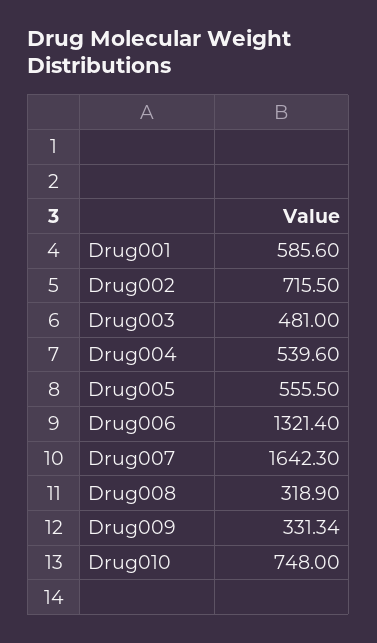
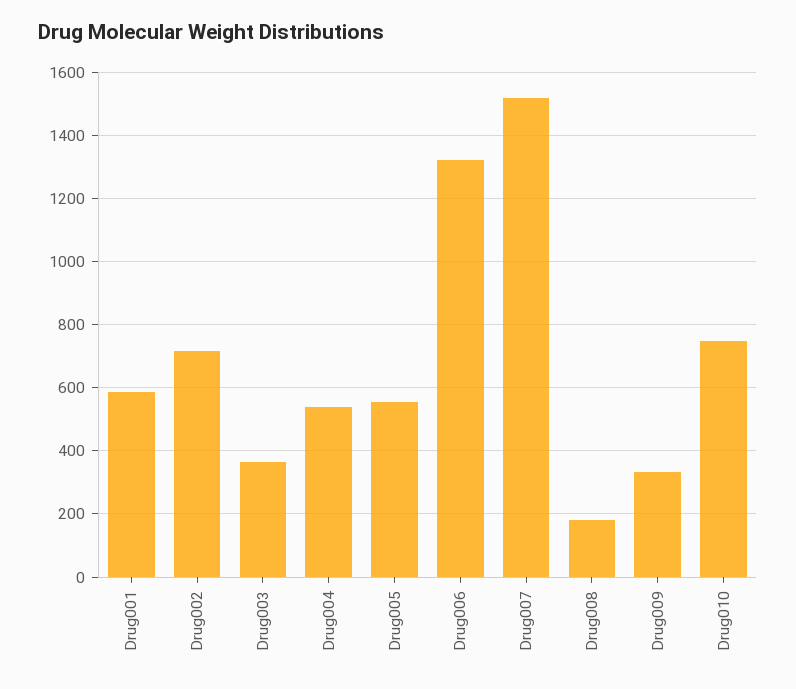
Drug003: 481 -> 360
Drug007: 1642.3 -> 1520
Drug008: 318.9 -> 180

